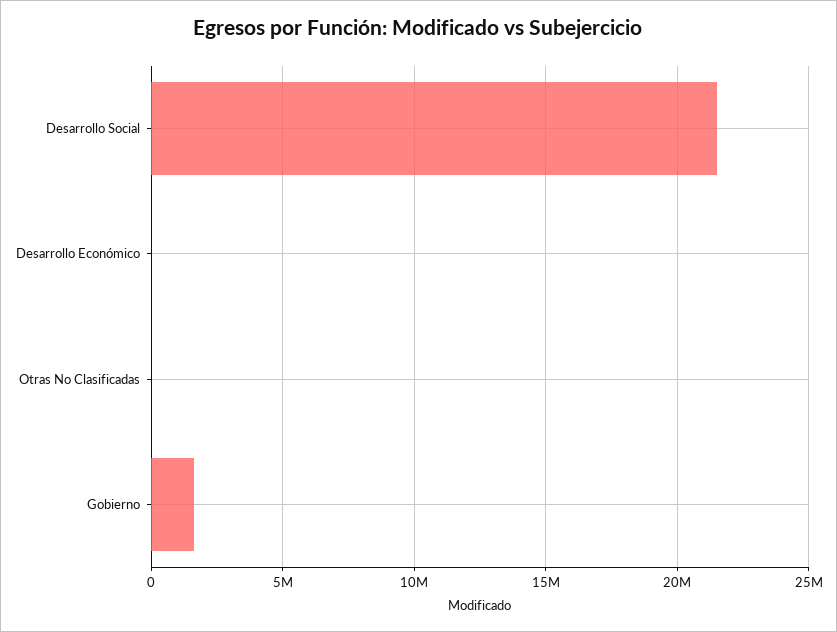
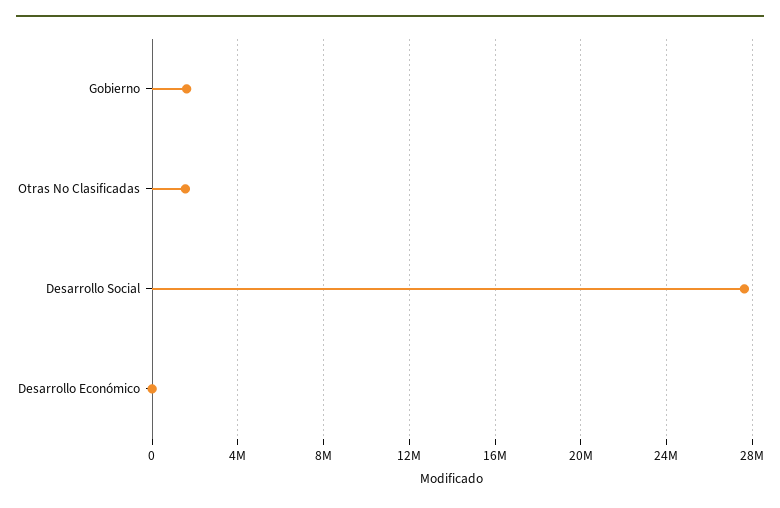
Desarrollo Social: 21500000 -> 27500000
Otras No Clasificadas: 0 -> 1500000

